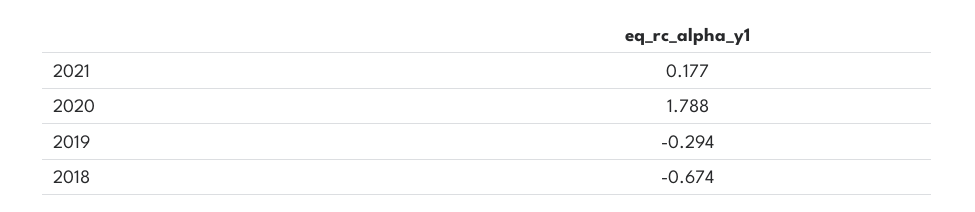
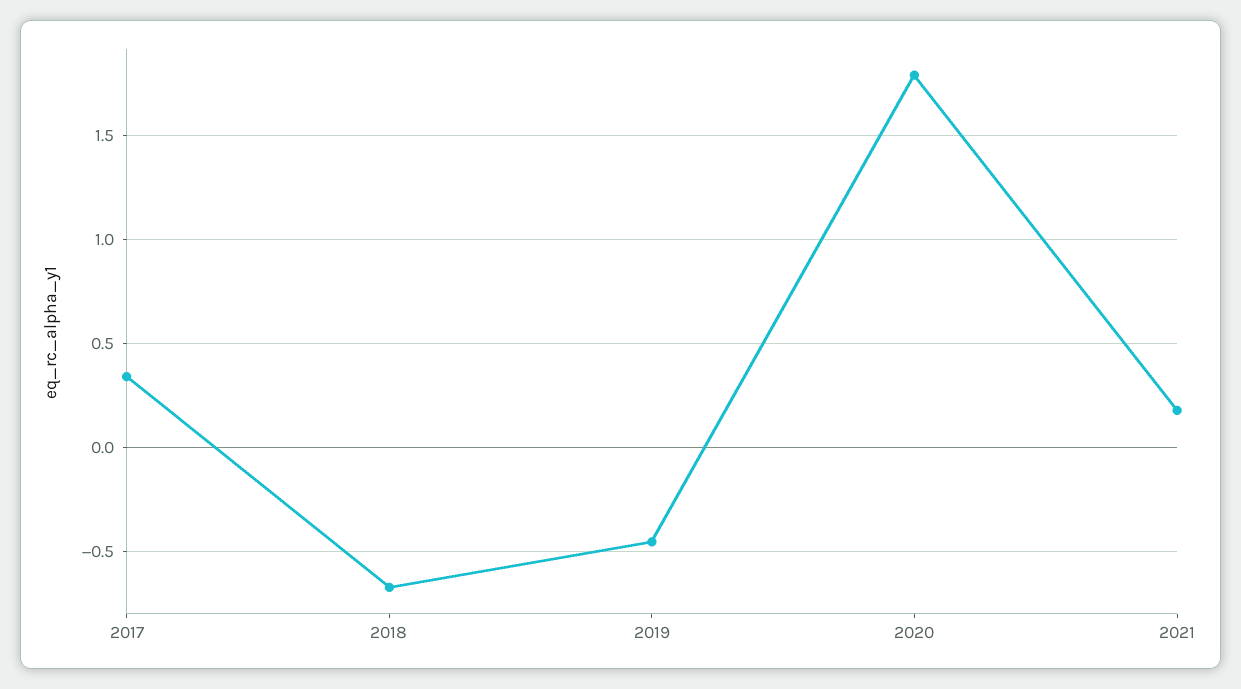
2019: -0.294 -> -0.45
2017: none -> 0.35

